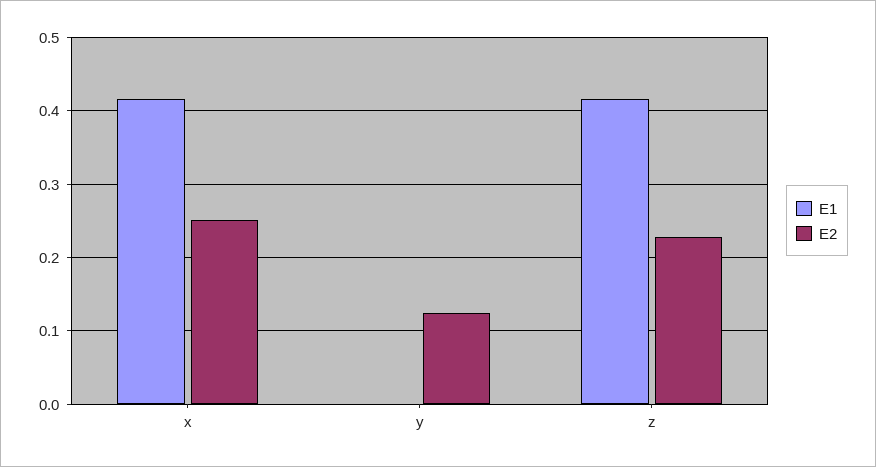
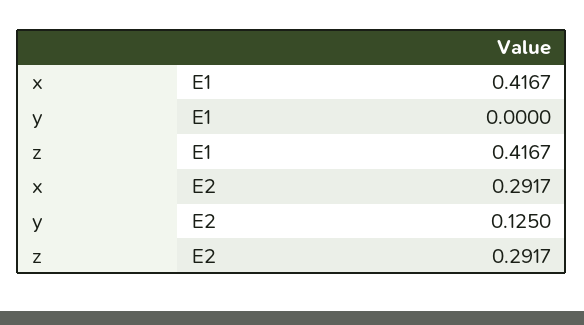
E2, x: 0.25 -> 0.2917
E2, z: 0.23 -> 0.2917

